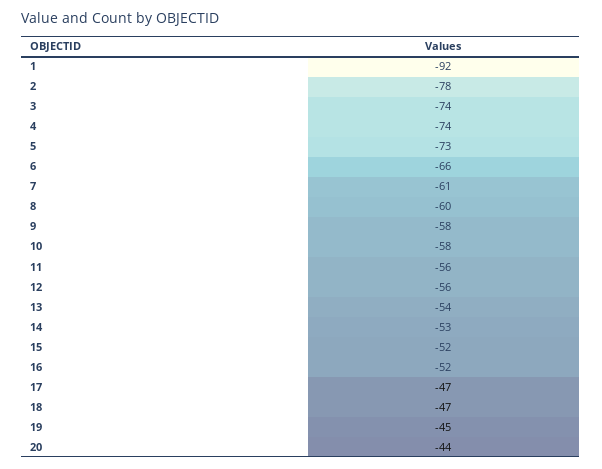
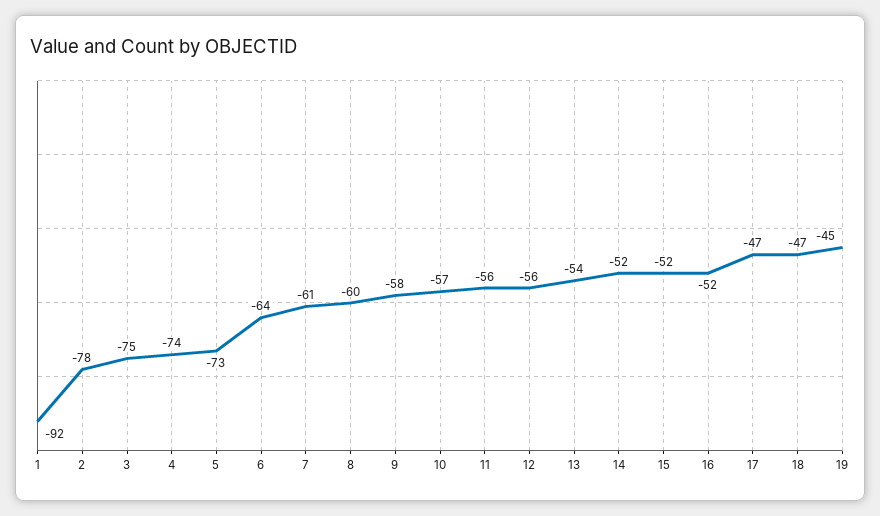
3: -74 -> -75
6: -66 -> -64
10: -58 -> -57
14: -53 -> -52
20: -44 -> none

